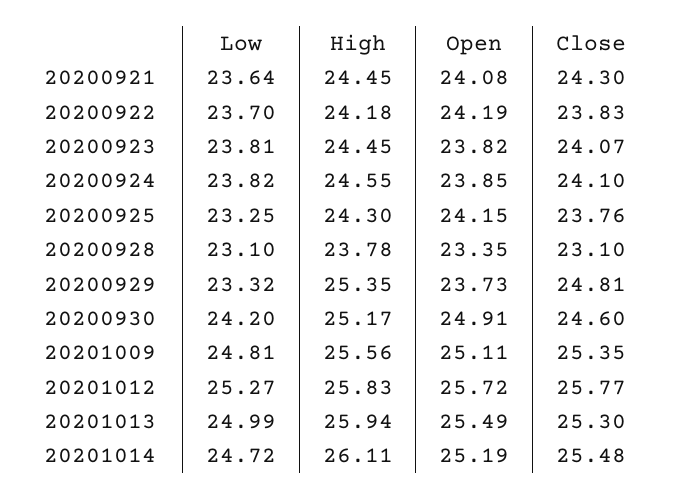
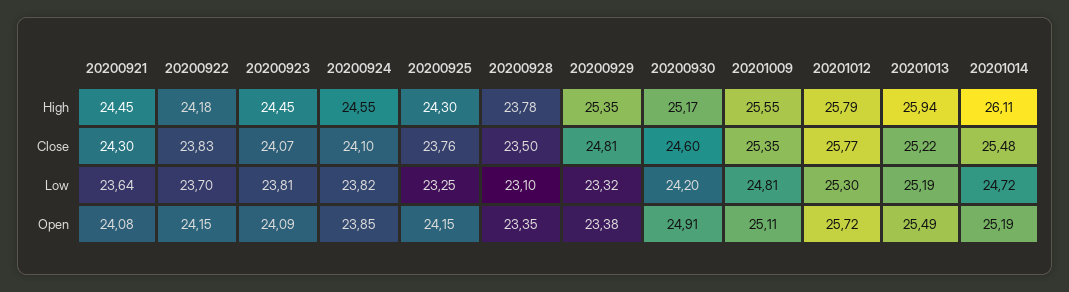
Open, 20200922: 24.19 -> 24.15
Open, 20200923: 23.82 -> 24.09
Close, 20200928: 23.1 -> 23.5
Open, 20200929: 23.73 -> 23.38
High, 20201009: 25.56 -> 25.55
Low, 20201012: 25.27 -> 25.3
High, 20201012: 25.83 -> 25.79
Low, 20201013: 24.99 -> 25.19
Close, 20201013: 25.3 -> 25.22

